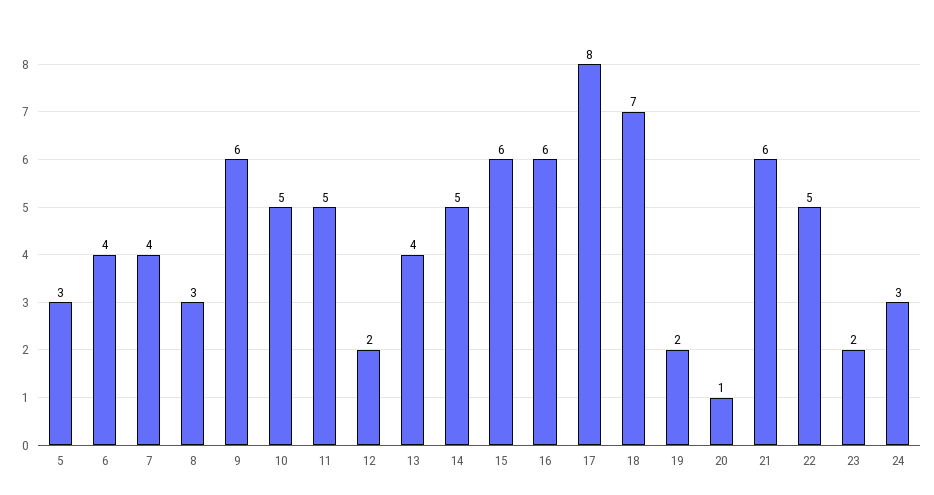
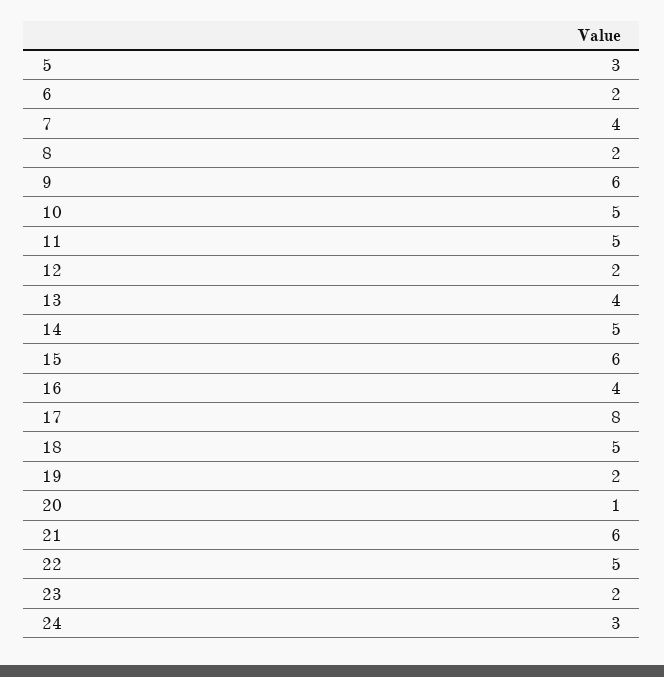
6: 4 -> 2
8: 3 -> 2
16: 6 -> 4
18: 7 -> 5

